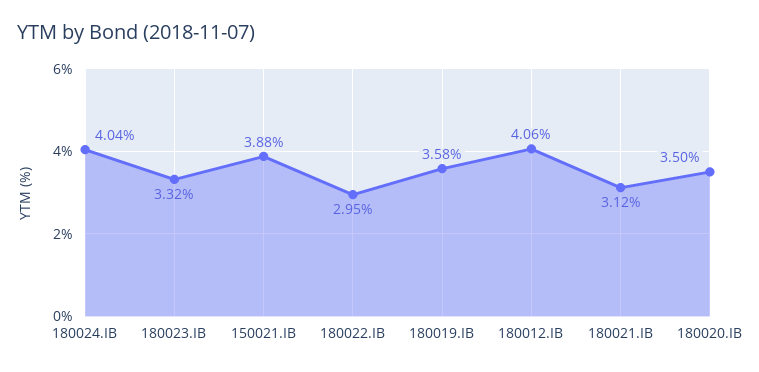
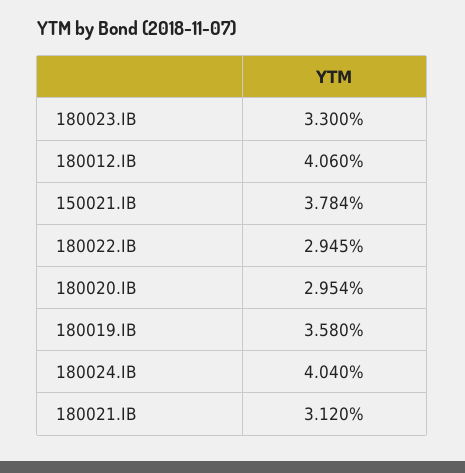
180023.IB: 3.32 -> 3.3
150021.IB: 3.88 -> 3.784
180022.IB: 2.95 -> 2.945
180020.IB: 3.5 -> 2.954

